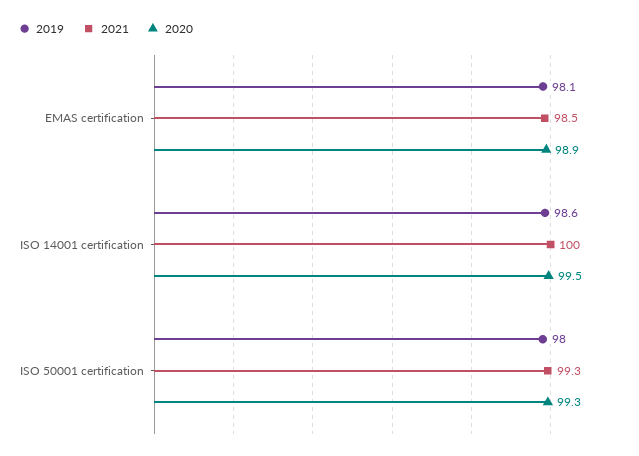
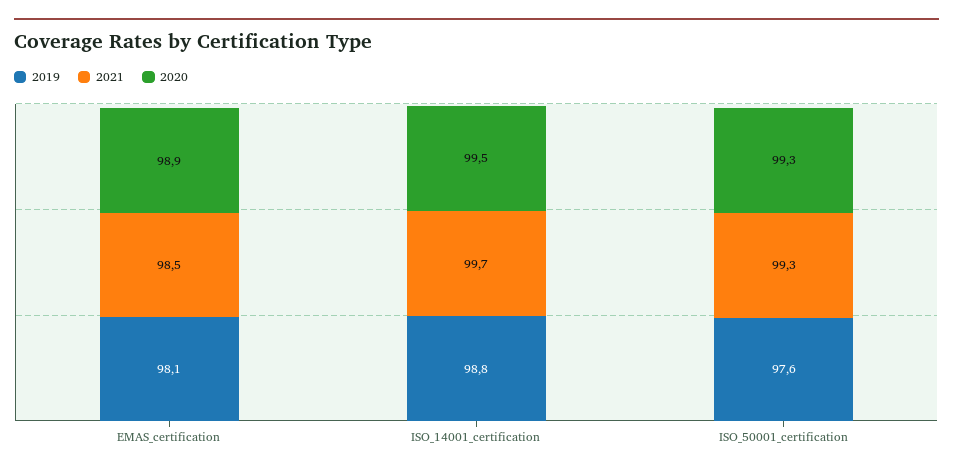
2019, ISO 14001 certification: 98.6 -> 98.8
2021, ISO 14001 certification: 100 -> 99.7
2019, ISO 50001 certification: 98 -> 97.6

